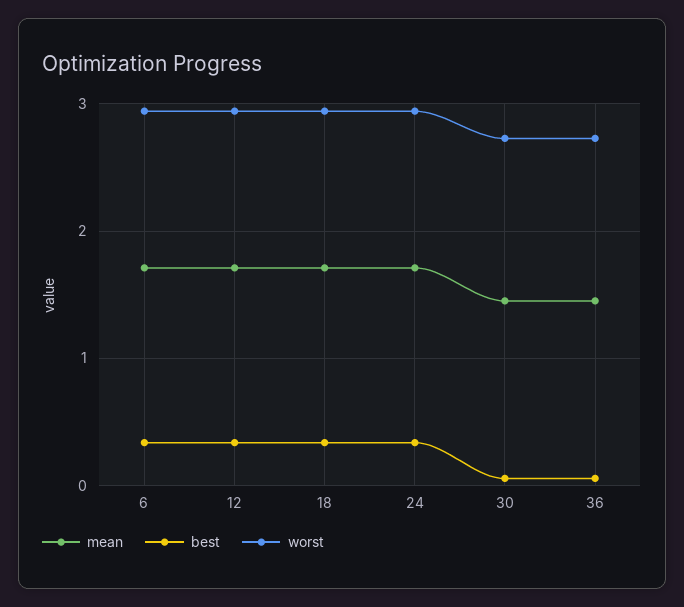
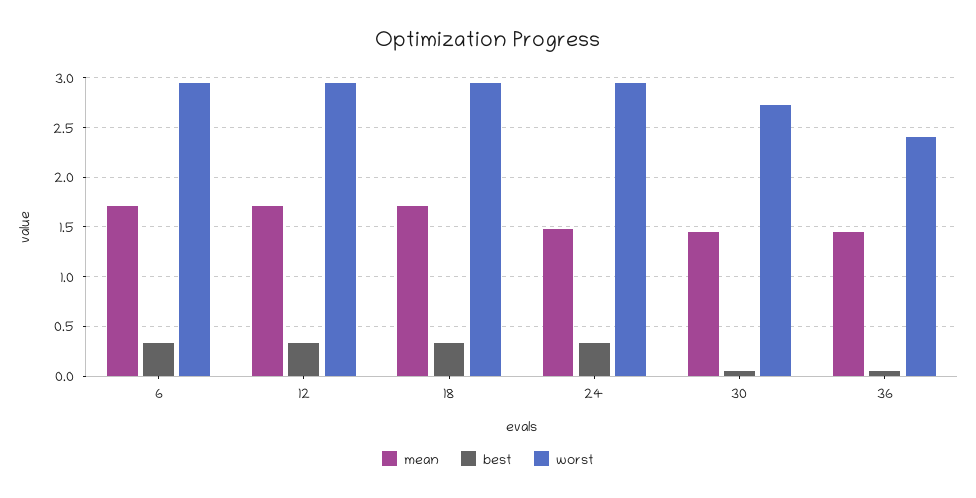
mean, 24: 1.7 -> 1.5
worst, 36: 2.7 -> 2.4

